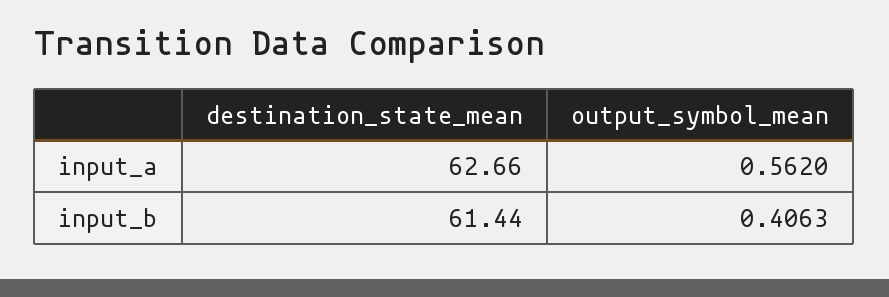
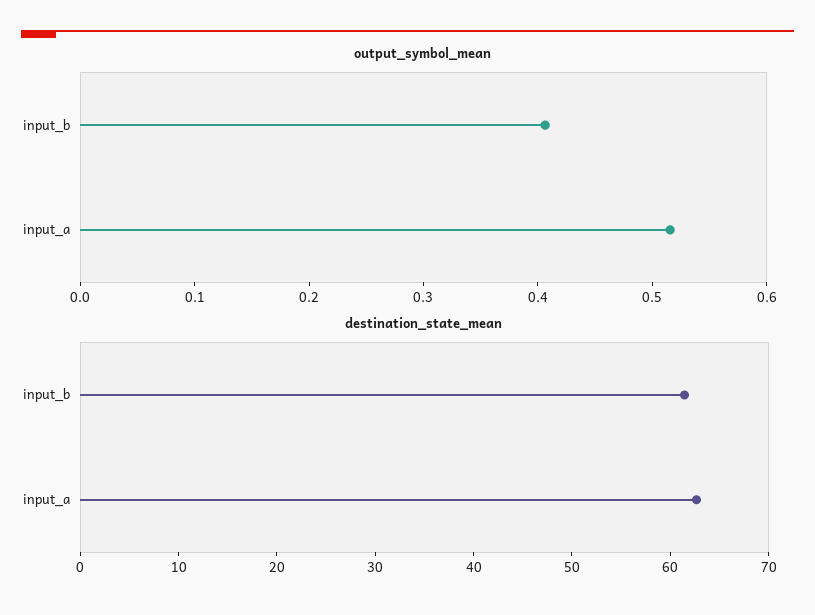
output_symbol_mean, input_a: 0.562 -> 0.52

